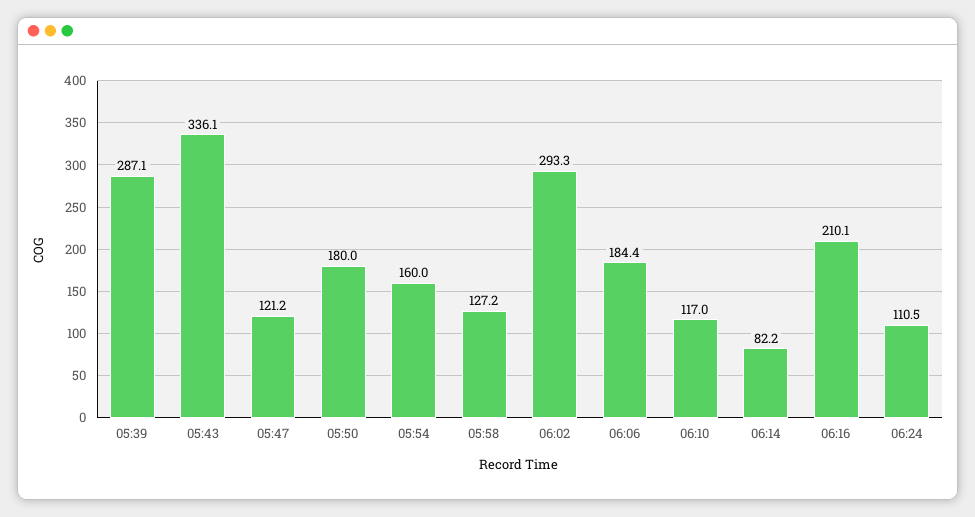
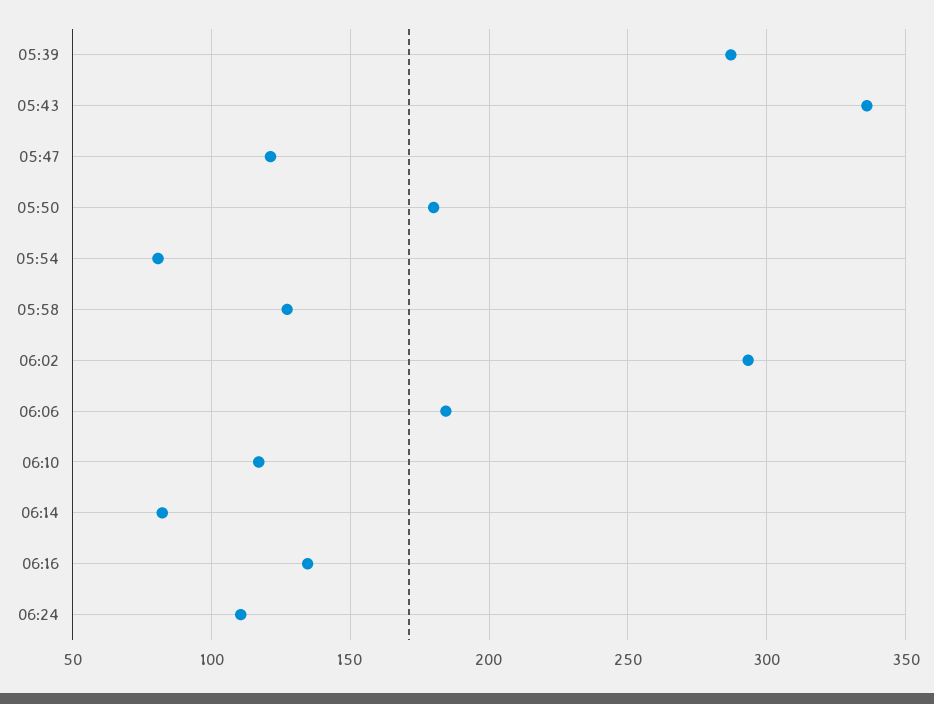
05:54: 160 -> 80
06:16: 210.1 -> 135

